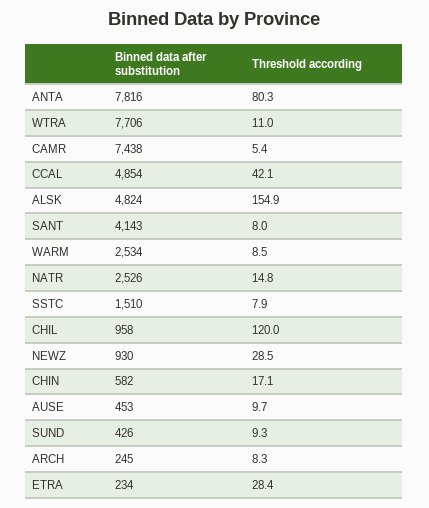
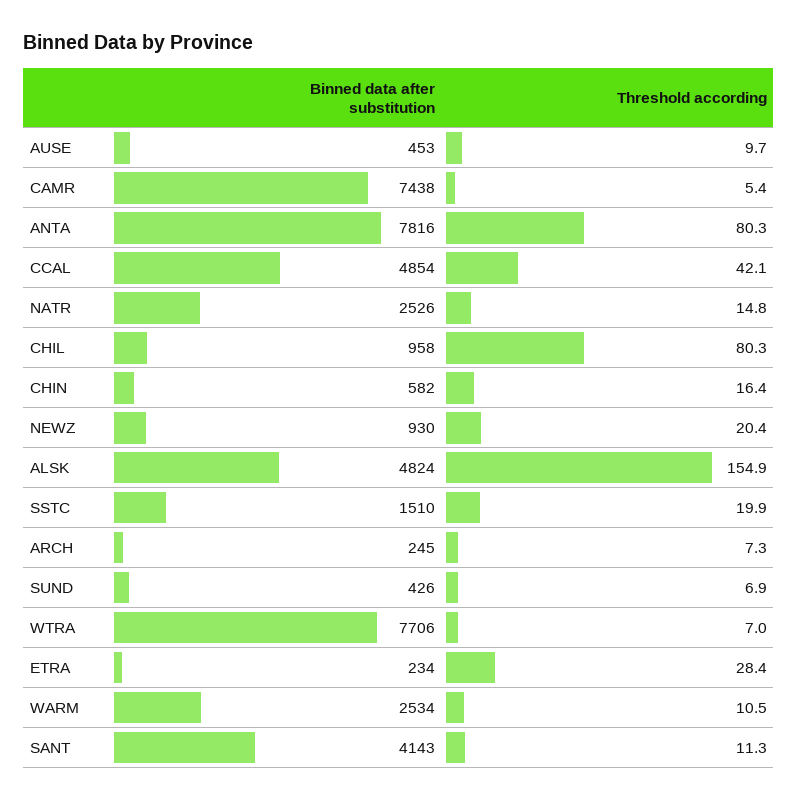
Threshold according, WTRA: 11 -> 7
Threshold according, SANT: 8 -> 11.3
Threshold according, WARM: 8.5 -> 10.5
Threshold according, SSTC: 7.9 -> 19.9
Threshold according, CHIL: 120 -> 80.3
Threshold according, NEWZ: 28.5 -> 20.4
Threshold according, CHIN: 17.1 -> 16.4
Threshold according, SUND: 9.3 -> 6.9
Threshold according, ARCH: 8.3 -> 7.3

